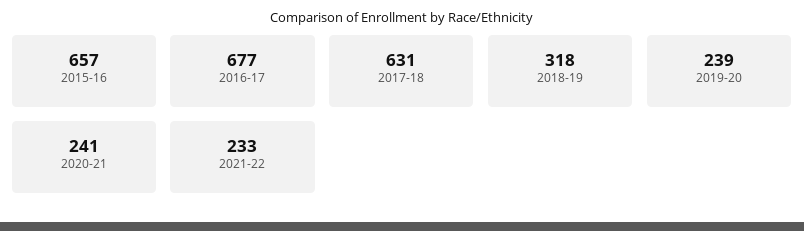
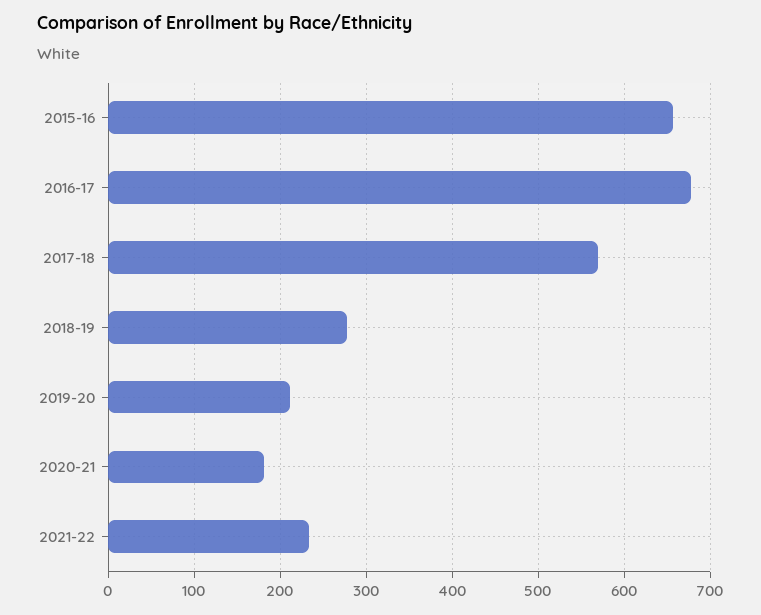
2017-18: 631 -> 570
2018-19: 318 -> 280
2019-20: 239 -> 210
2020-21: 241 -> 180

